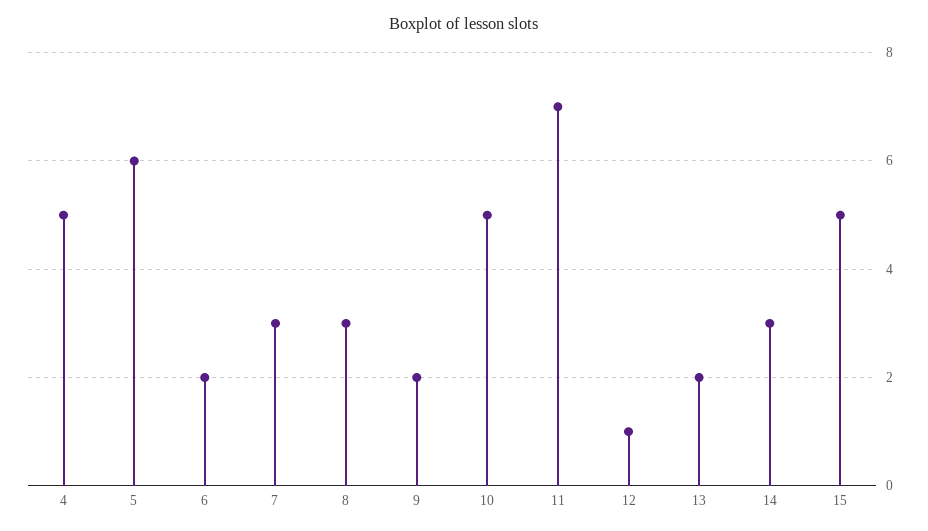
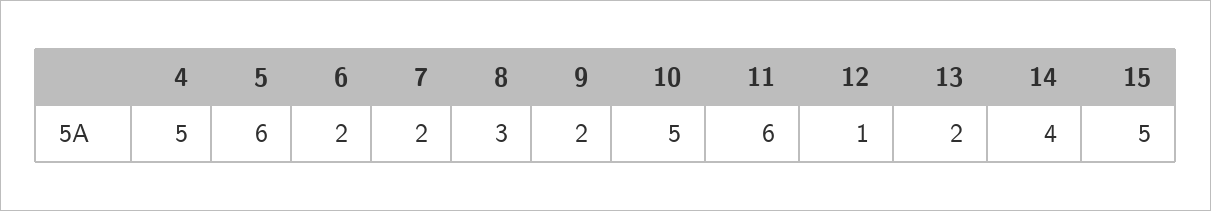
7: 3 -> 2
11: 7 -> 6
14: 3 -> 4

